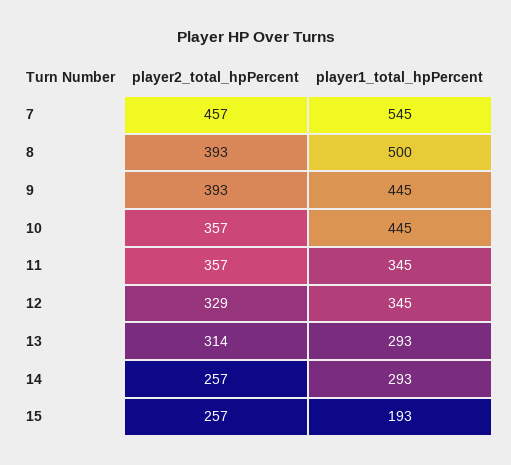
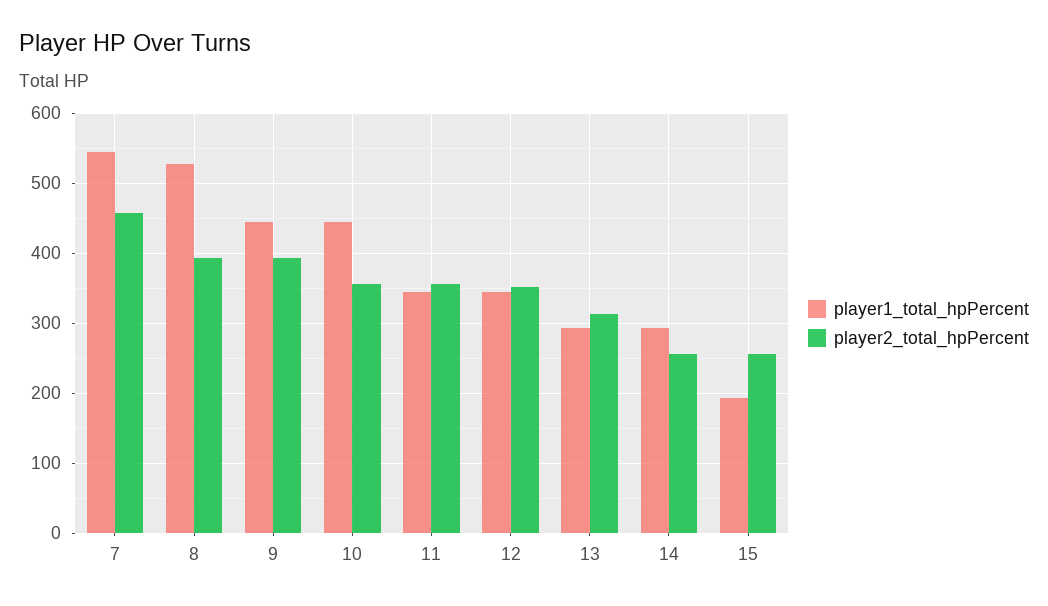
player1_total_hpPercent, 8: 500 -> 530
player2_total_hpPercent, 12: 329 -> 350

